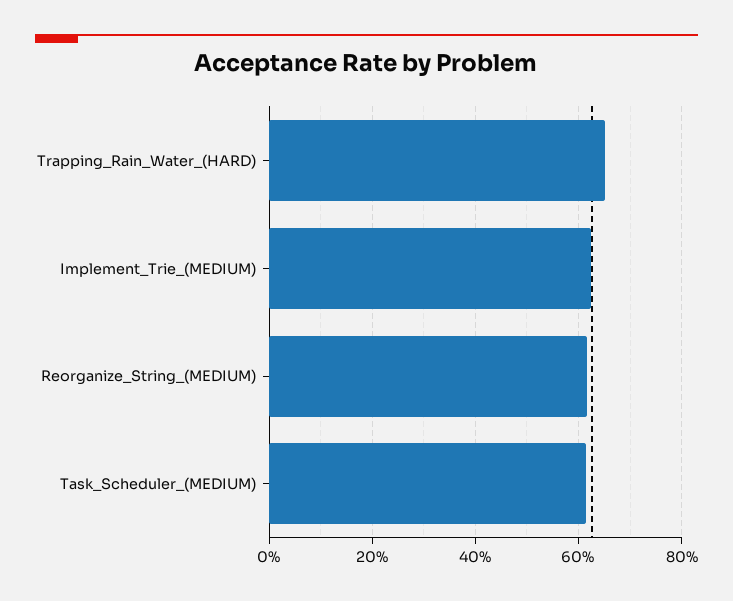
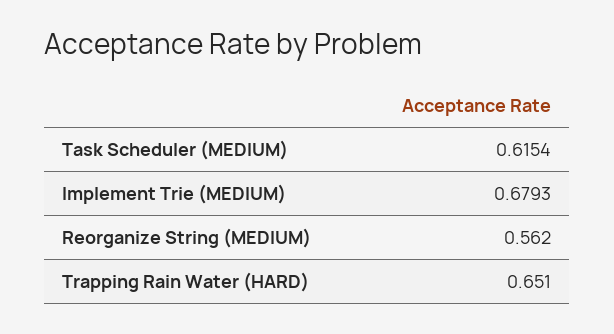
Implement_Trie_(MEDIUM): 0.62 -> 0.6793
Reorganize_String_(MEDIUM): 0.62 -> 0.562

